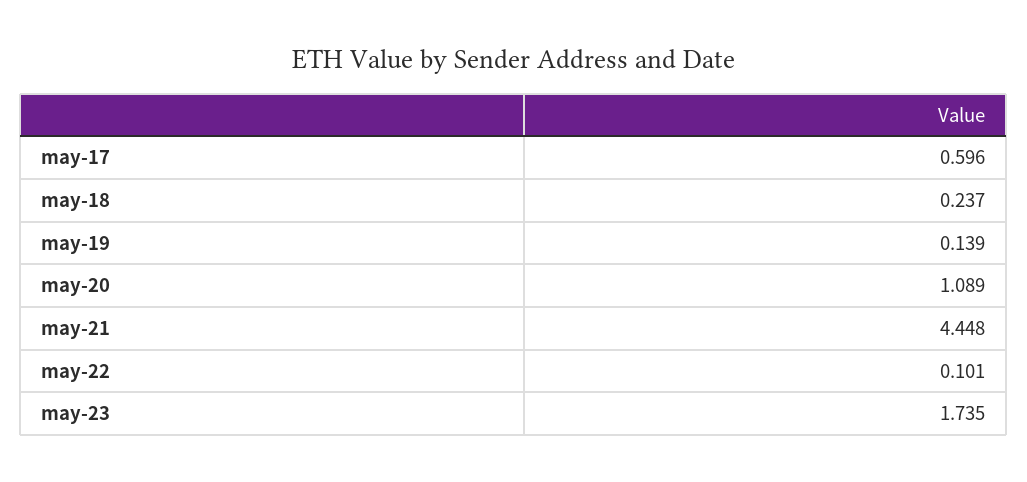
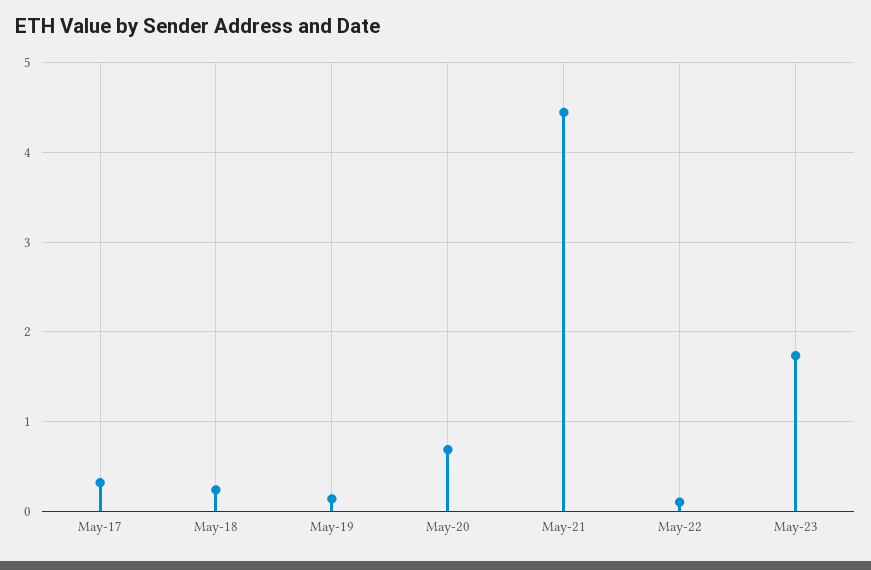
may-17: 0.596 -> 0.3
may-20: 1.089 -> 0.7

